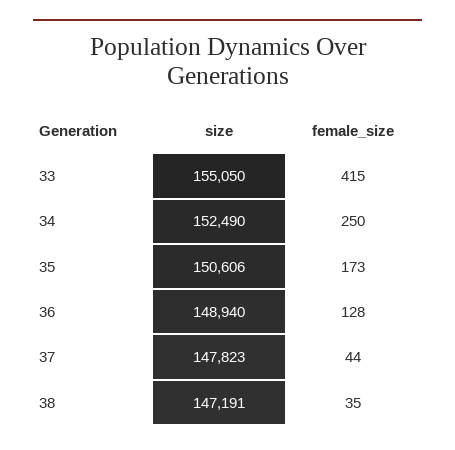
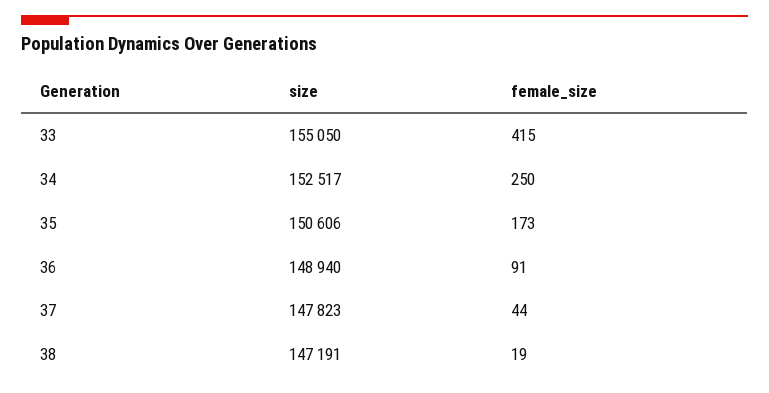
size, 34: 152490 -> 152517
female_size, 36: 128 -> 91
female_size, 38: 35 -> 19

